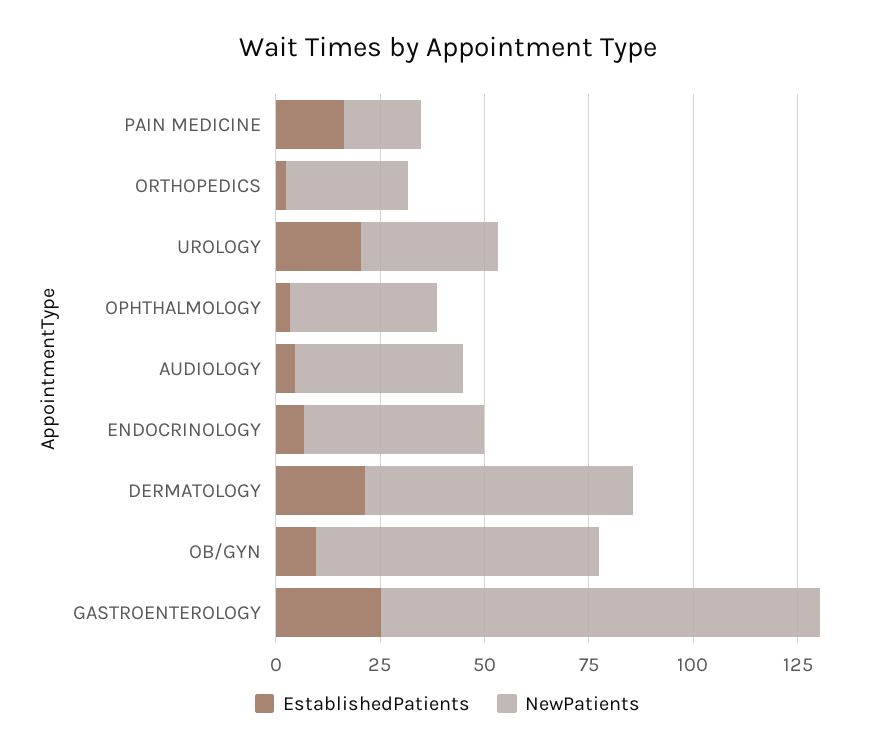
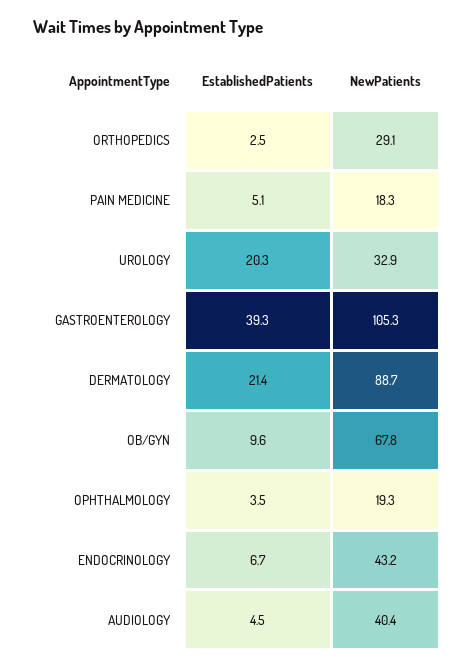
EstablishedPatients, PAIN MEDICINE: 15 -> 5.1
NewPatients, OPHTHALMOLOGY: 35 -> 19.3
NewPatients, DERMATOLOGY: 65 -> 88.7
EstablishedPatients, GASTROENTEROLOGY: 25 -> 39.3

